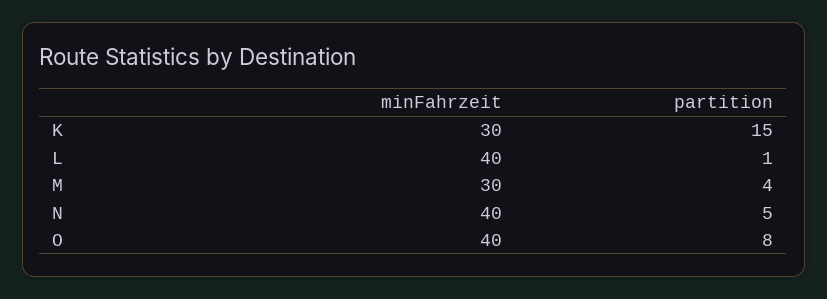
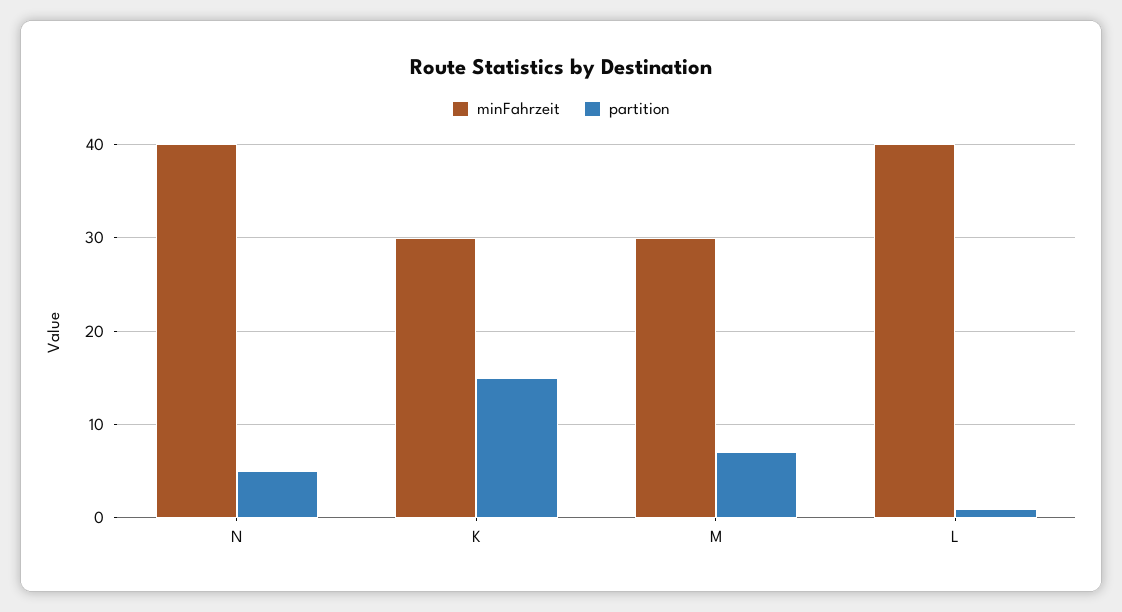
partition, M: 4 -> 7
minFahrzeit, O: 40 -> none
partition, O: 8 -> none

